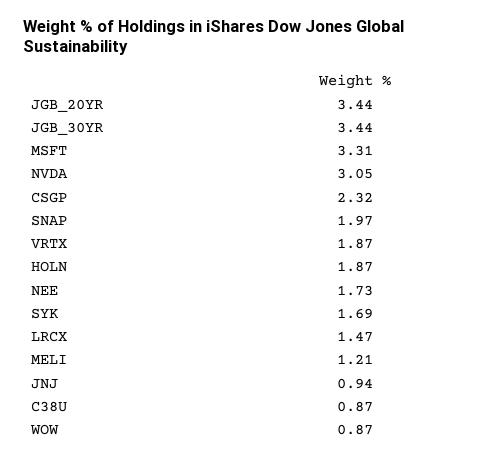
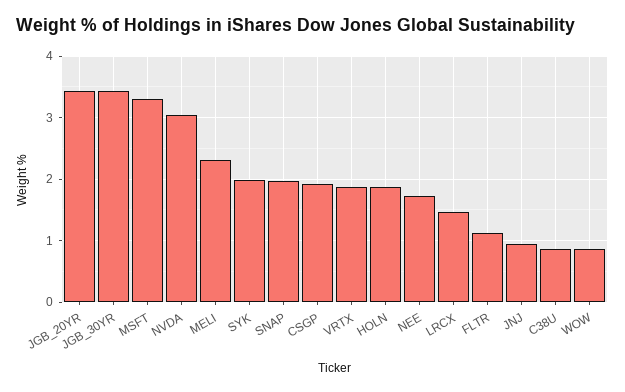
CSGP: 2.32 -> 1.9
SYK: 1.69 -> 2
MELI: 1.21 -> 2.3
FLTR: none -> 1.1

